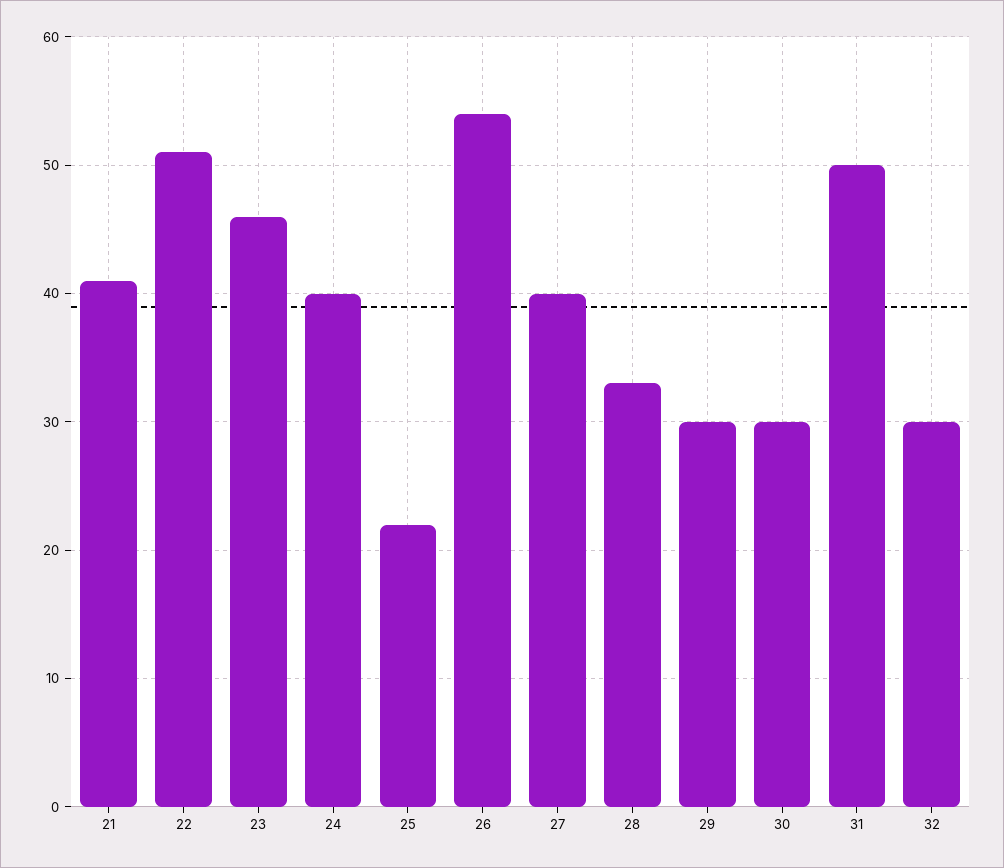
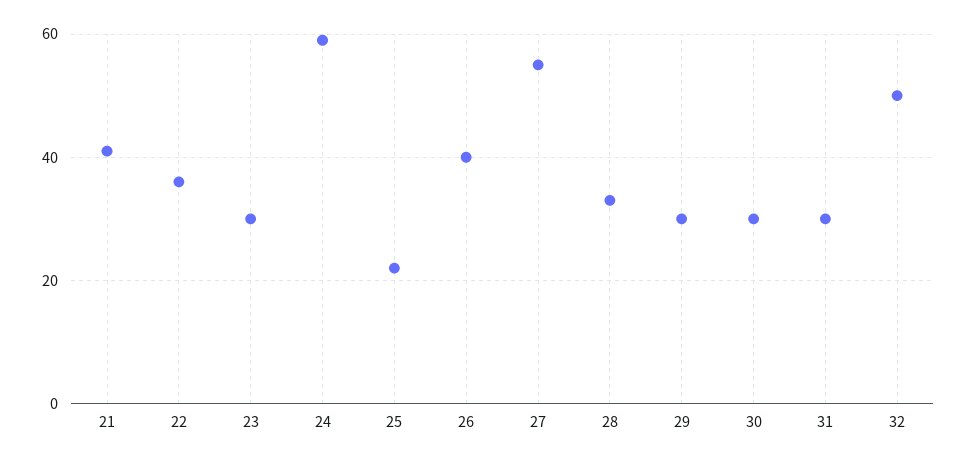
22: 51 -> 35
23: 46 -> 30
24: 40 -> 60
26: 54 -> 40
27: 40 -> 55
31: 50 -> 30
32: 30 -> 50

